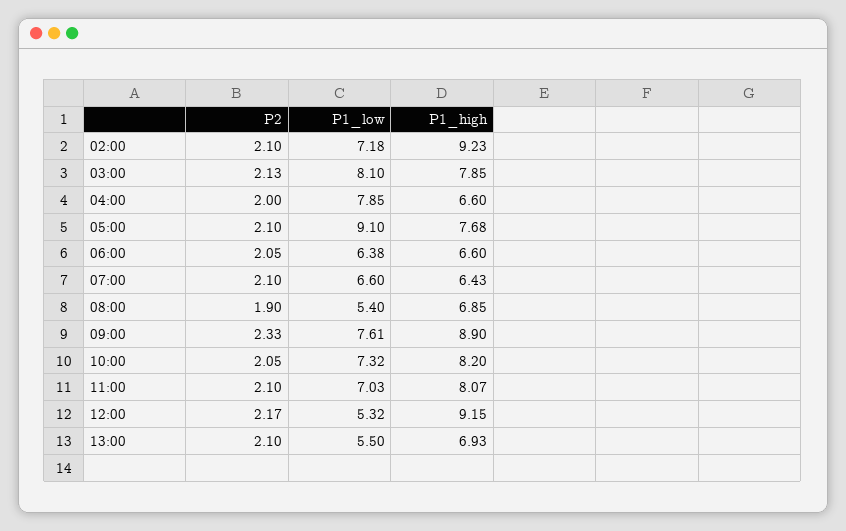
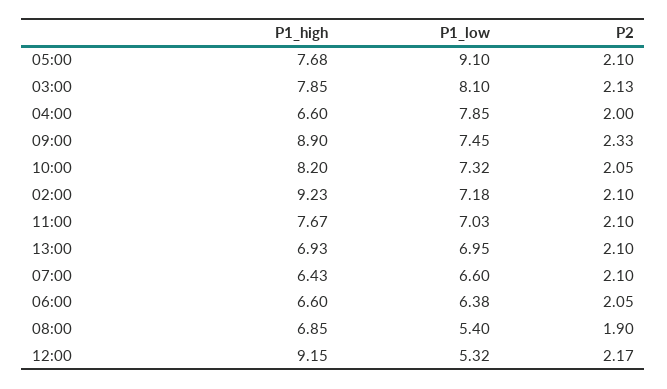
P1_low, 09:00: 7.61 -> 7.45
P1_high, 11:00: 8.07 -> 7.67
P1_low, 13:00: 5.5 -> 6.95

